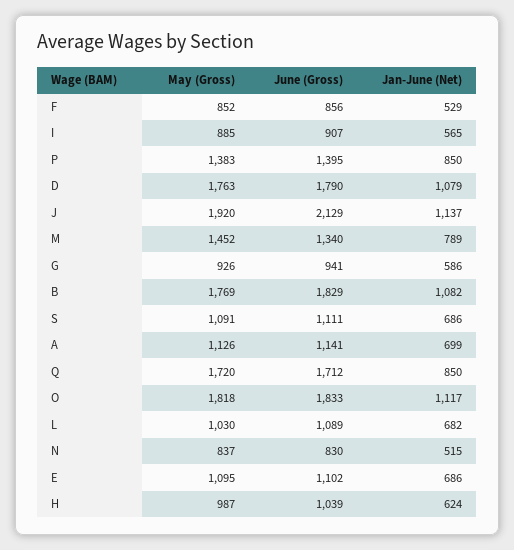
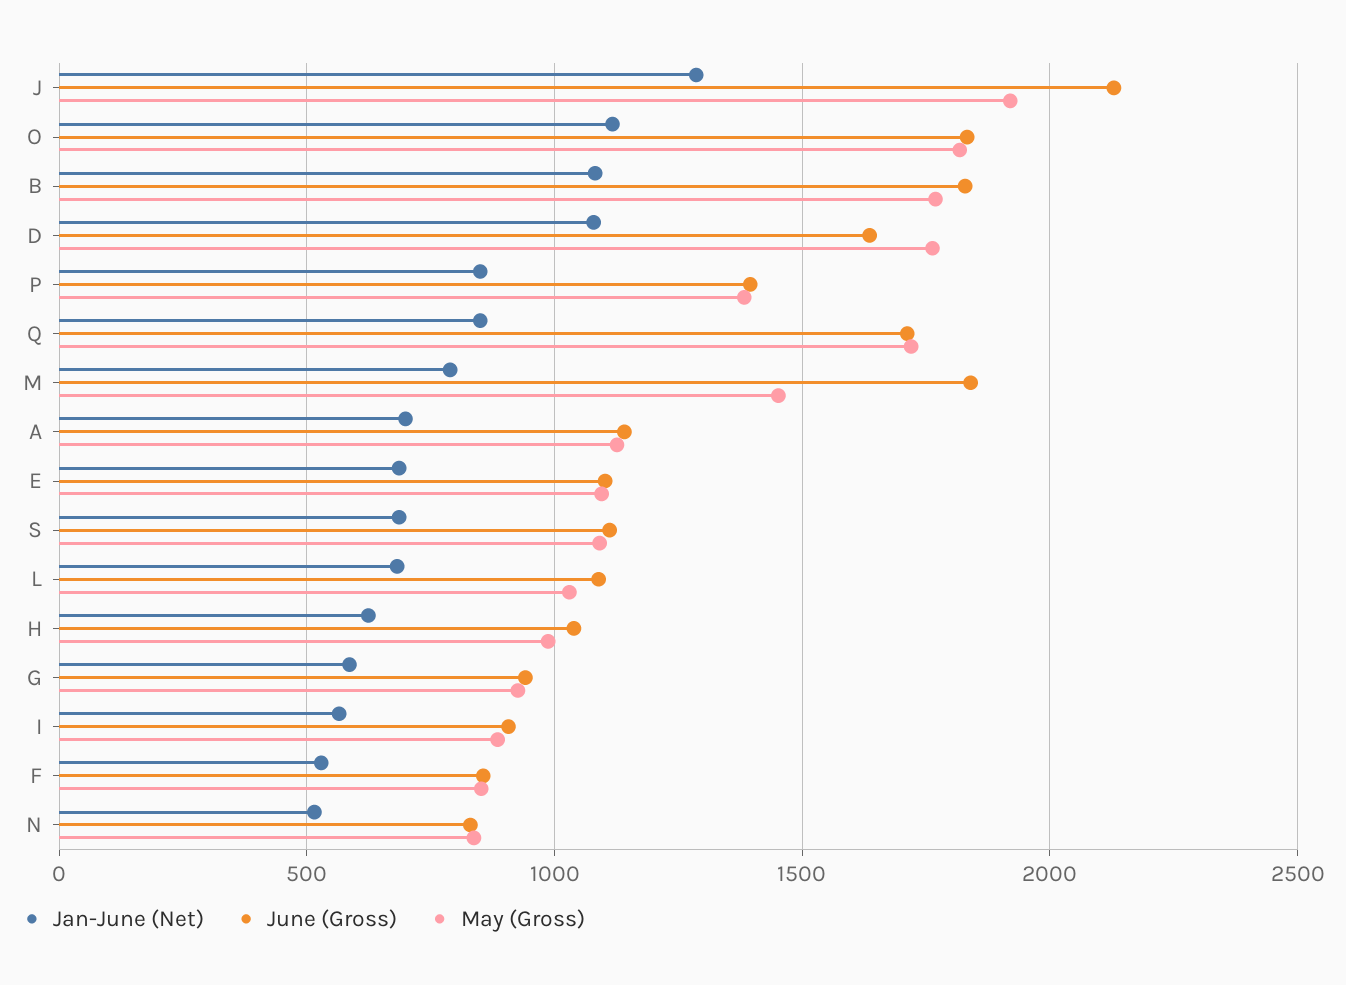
June (Gross), D: 1790 -> 1650
Jan-June (Net), J: 1137 -> 1300
June (Gross), M: 1340 -> 1850

